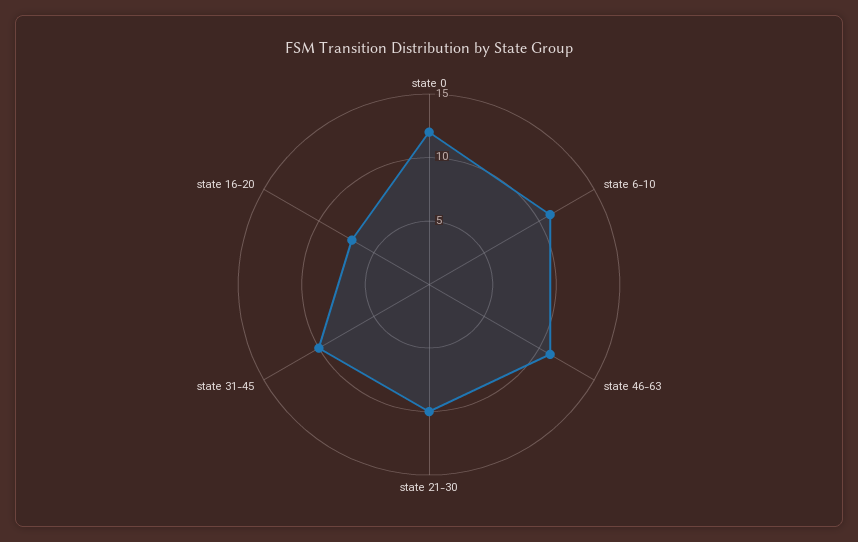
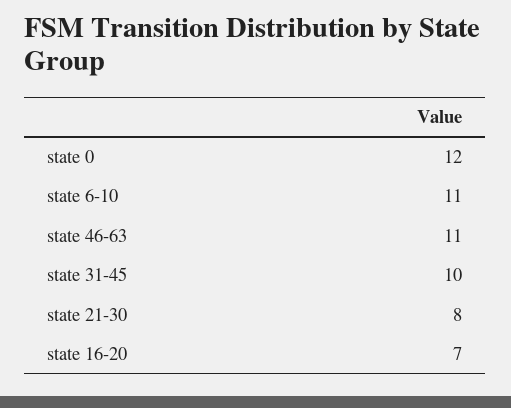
state 21-30: 10 -> 8

